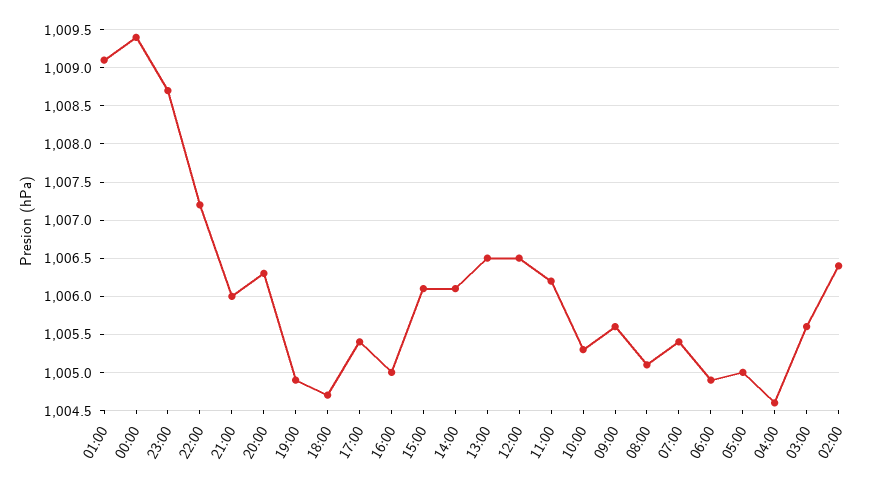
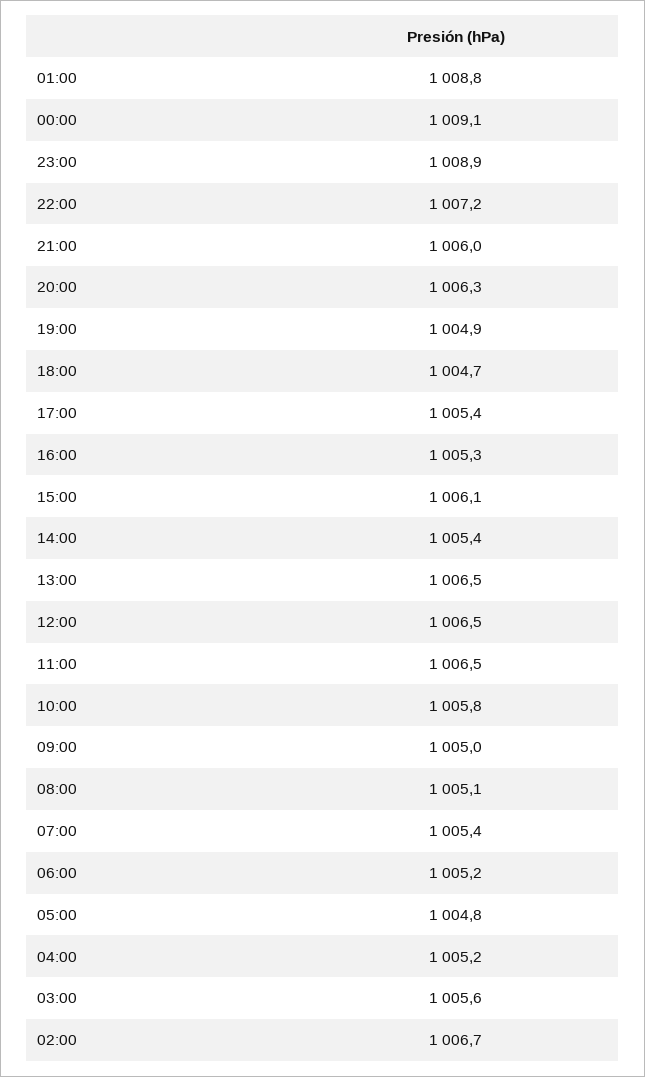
01:00: 1009.1 -> 1008.8
00:00: 1009.4 -> 1009.1
23:00: 1008.7 -> 1008.9
16:00: 1005 -> 1005.3
14:00: 1006.1 -> 1005.4
11:00: 1006.2 -> 1006.5
10:00: 1005.3 -> 1005.8
09:00: 1005.6 -> 1005
06:00: 1004.9 -> 1005.2
05:00: 1005 -> 1004.8
04:00: 1004.6 -> 1005.2
02:00: 1006.4 -> 1006.7

